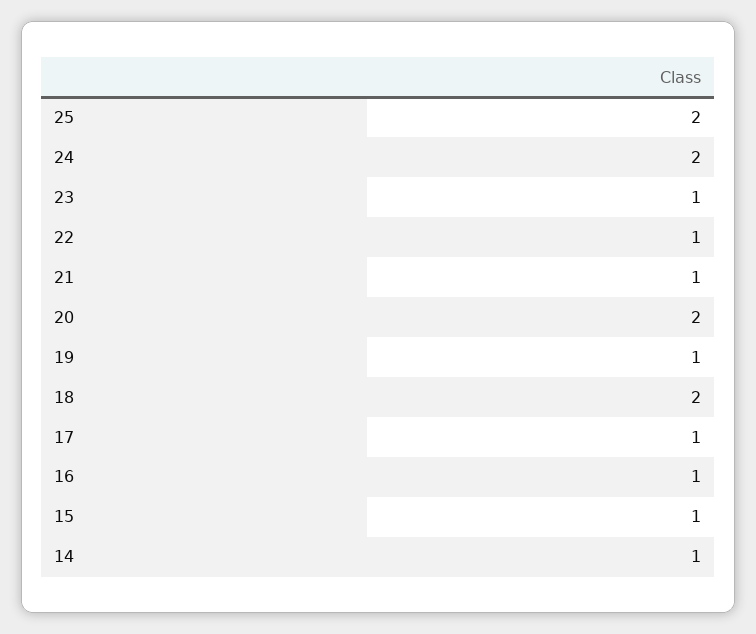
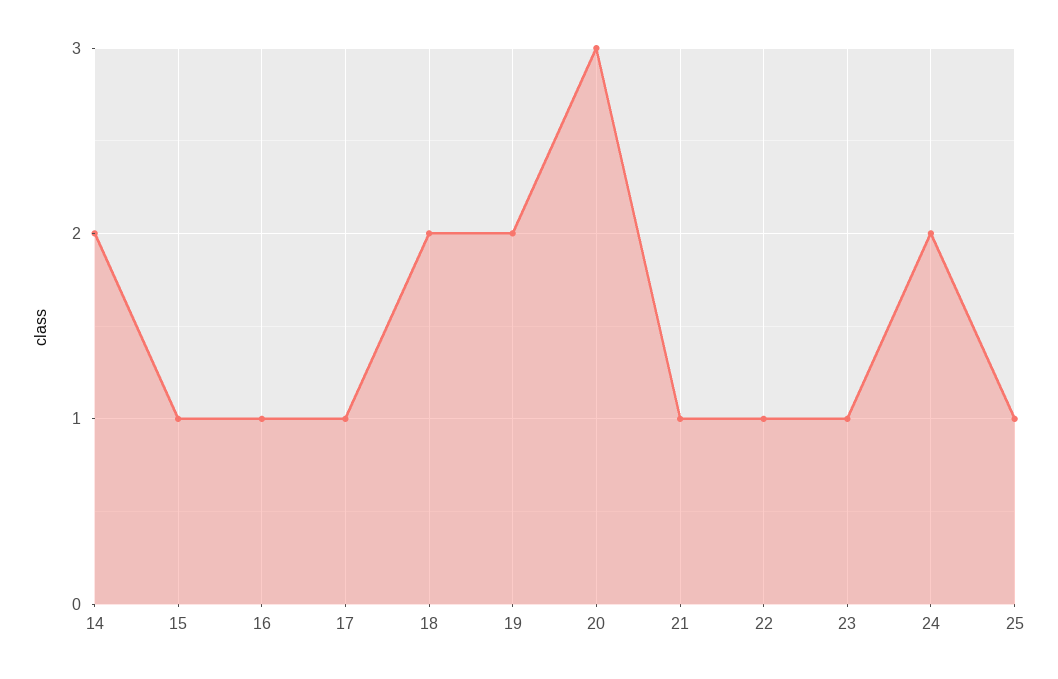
25: 2 -> 1
20: 2 -> 3
19: 1 -> 2
14: 1 -> 2

